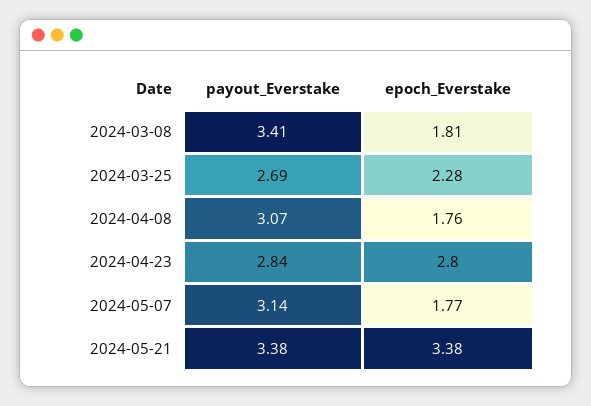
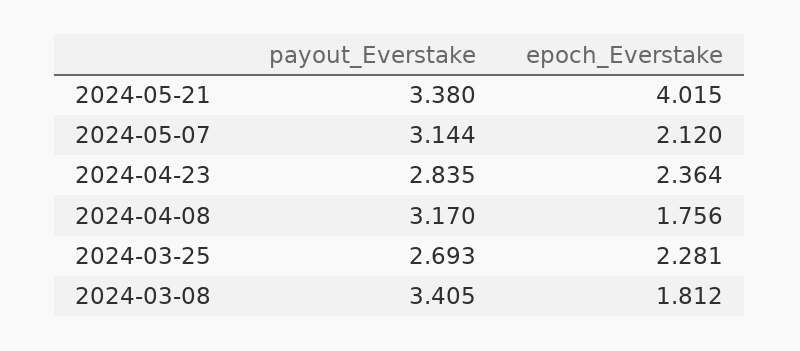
payout_Everstake, 2024-04-08: 3.07 -> 3.17
epoch_Everstake, 2024-04-23: 2.8 -> 2.364
epoch_Everstake, 2024-05-07: 1.77 -> 2.12
epoch_Everstake, 2024-05-21: 3.38 -> 4.015

